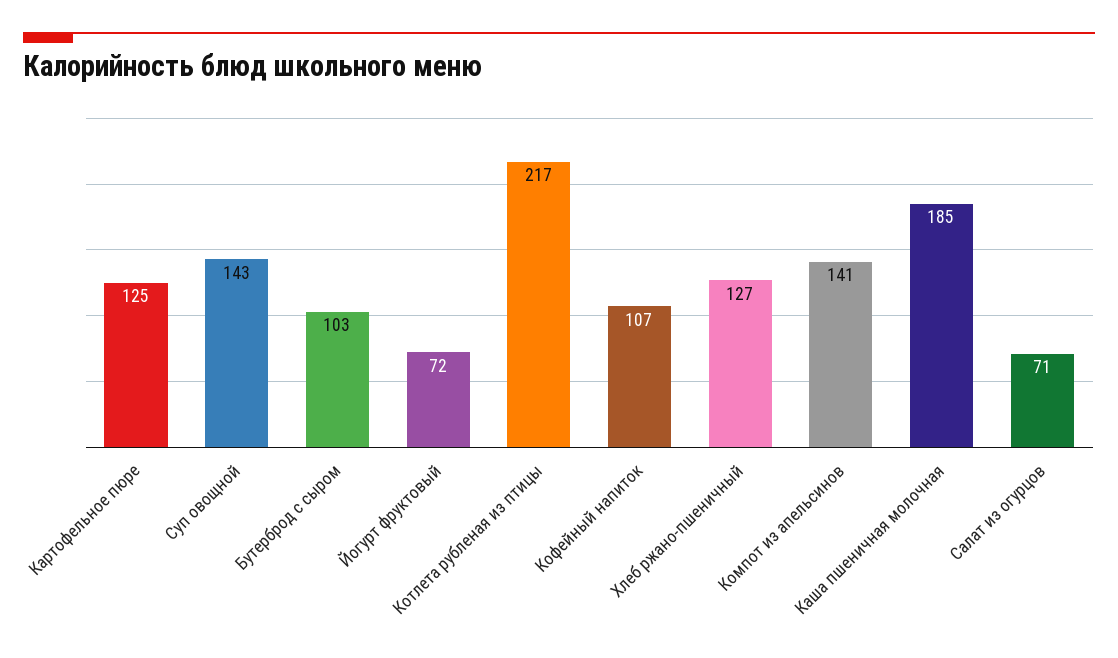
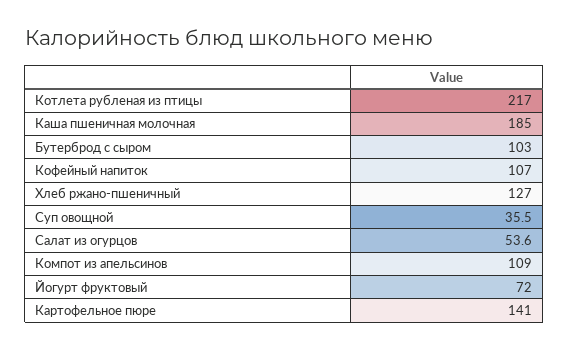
Картофельное пюре: 125 -> 141
Суп овощной: 143 -> 35.5
Компот из апельсинов: 141 -> 109
Салат из огурцов: 71 -> 53.6

